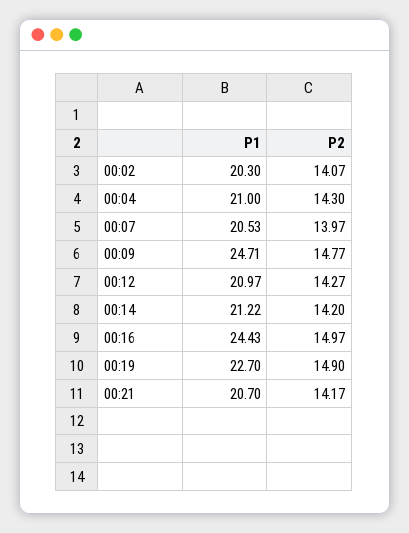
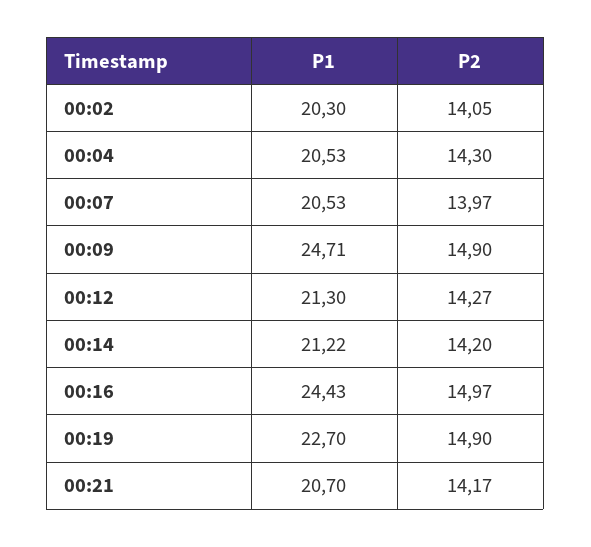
P2, 00:02: 14.07 -> 14.05
P1, 00:04: 21 -> 20.53
P2, 00:09: 14.77 -> 14.9
P1, 00:12: 20.97 -> 21.3

